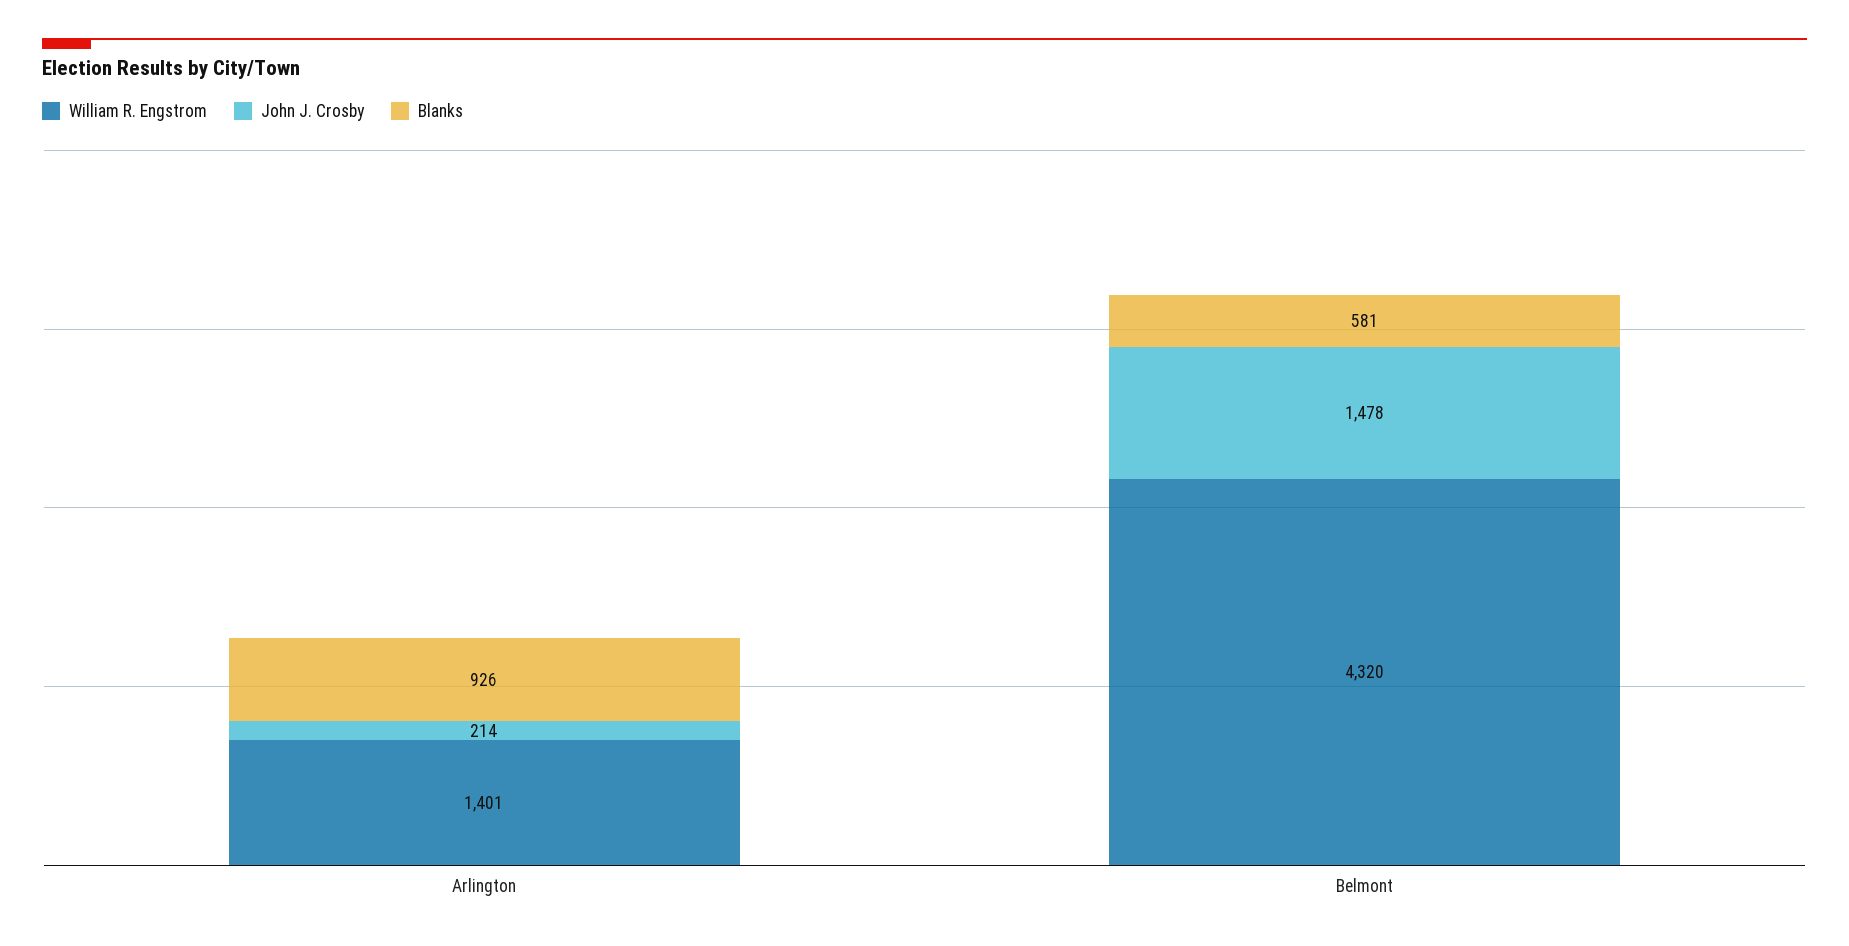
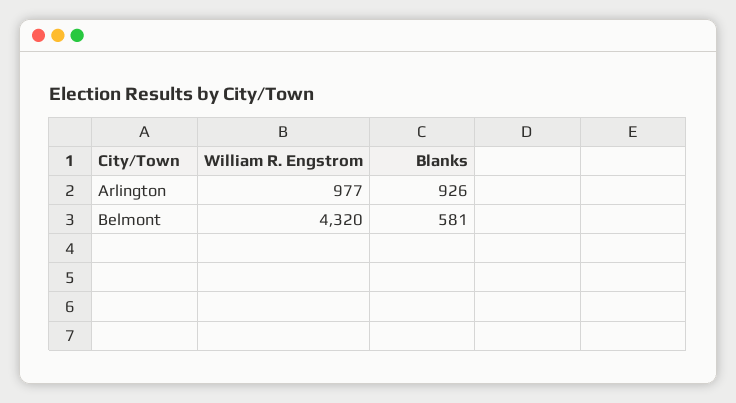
William R. Engstrom, Arlington: 1401 -> 977
John J. Crosby, Arlington: 214 -> none
John J. Crosby, Belmont: 1478 -> none

